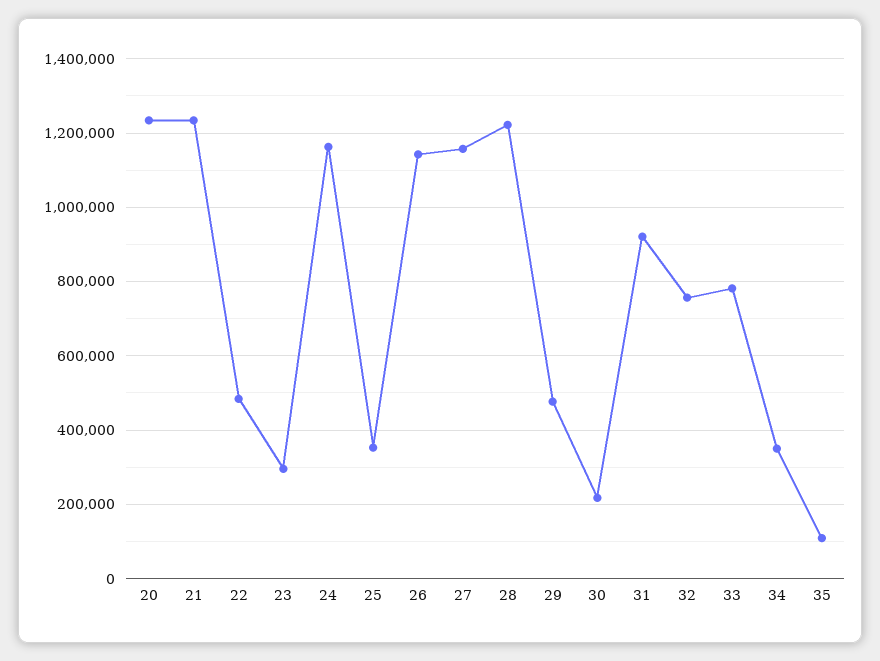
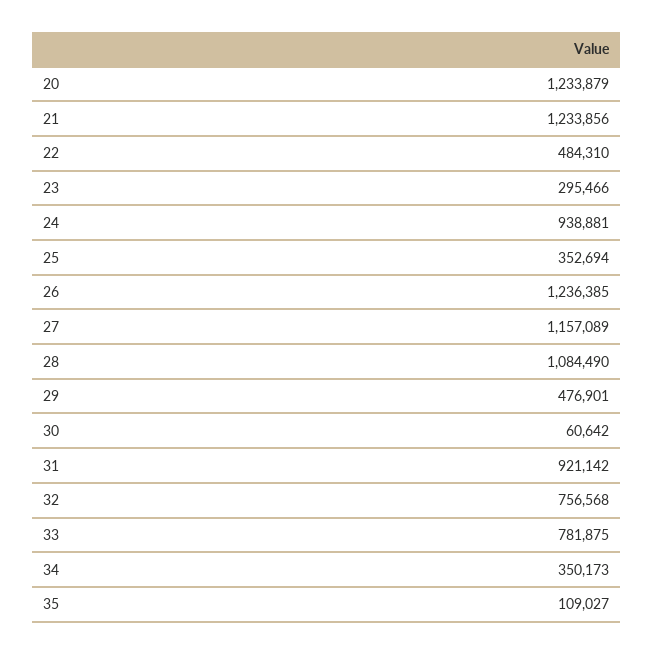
24: 1160000 -> 938881
26: 1140000 -> 1236385
28: 1220000 -> 1084490
30: 220000 -> 60642

